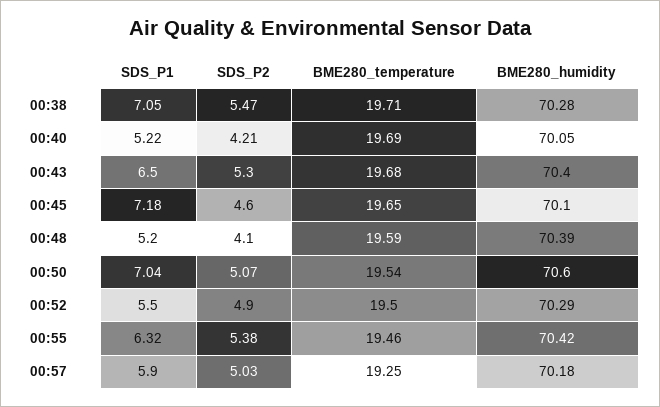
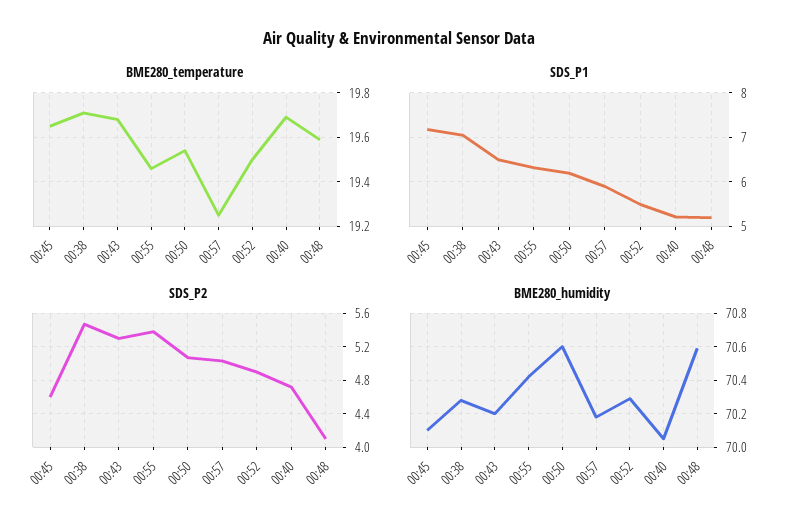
SDS_P2, 00:40: 4.21 -> 4.7
BME280_humidity, 00:43: 70.4 -> 70.2
BME280_humidity, 00:48: 70.39 -> 70.6
SDS_P1, 00:50: 7.04 -> 6.2

